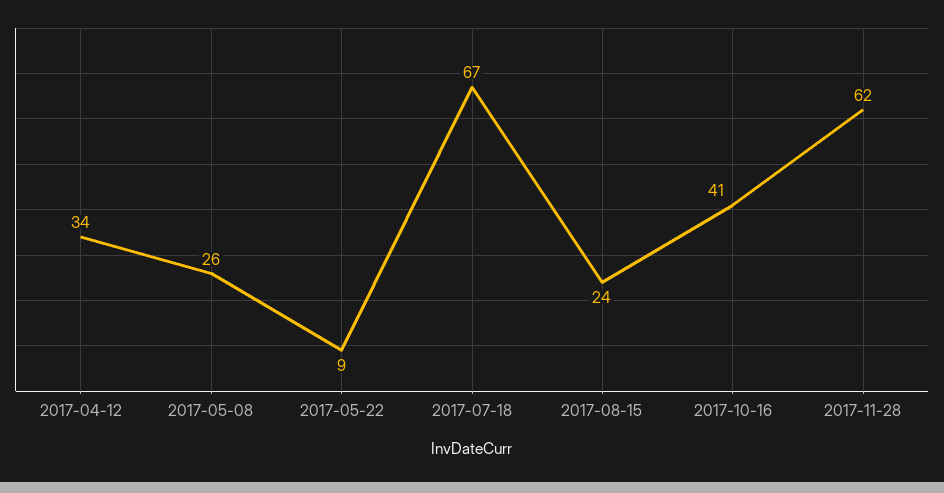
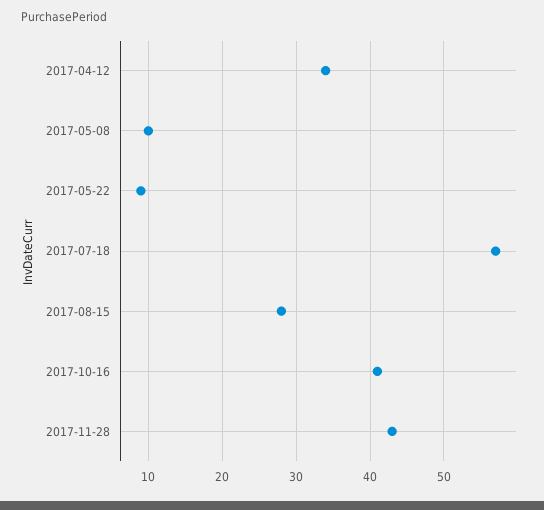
2017-05-08: 26 -> 10
2017-07-18: 67 -> 57
2017-08-15: 24 -> 28
2017-11-28: 62 -> 43

